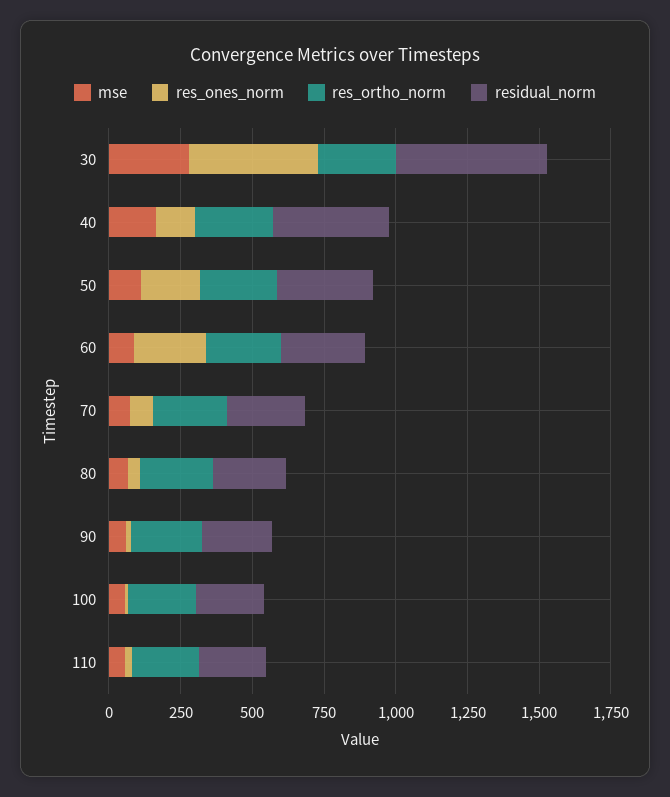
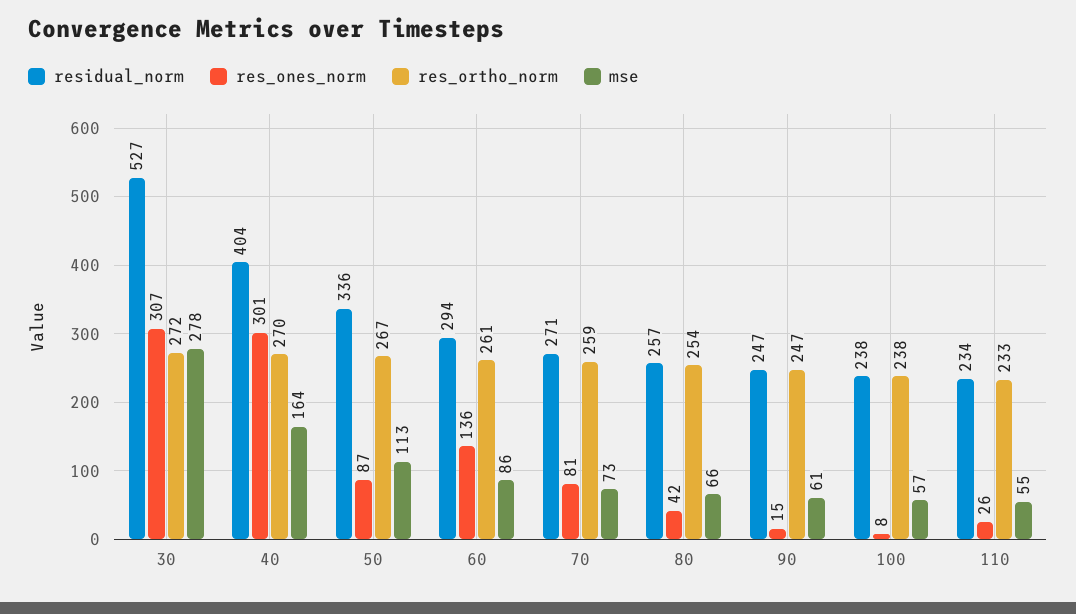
res_ones_norm, 30: 450 -> 307
res_ones_norm, 40: 150 -> 301
res_ones_norm, 50: 200 -> 87
res_ones_norm, 60: 250 -> 136

